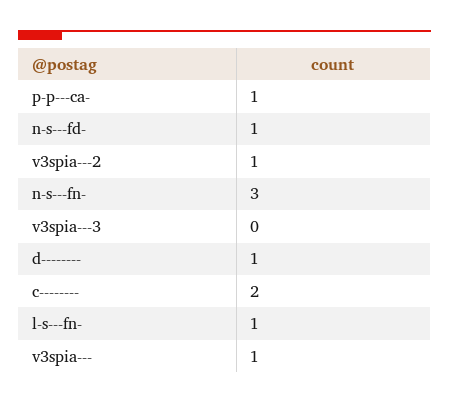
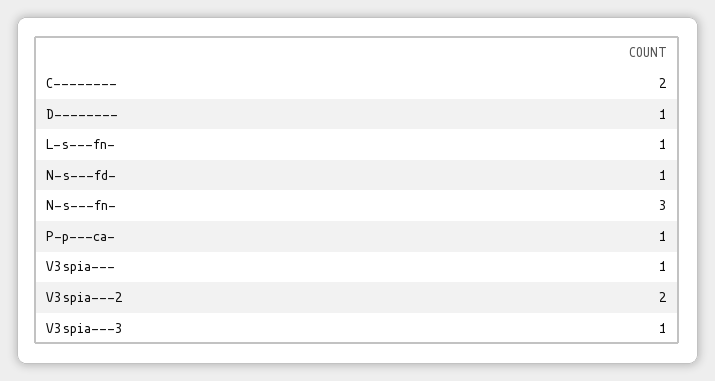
v3spia---2: 1 -> 2
v3spia---3: 0 -> 1

